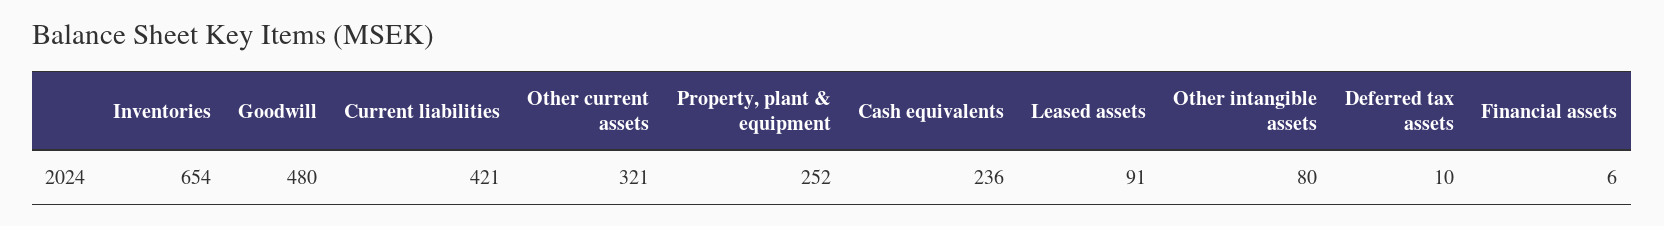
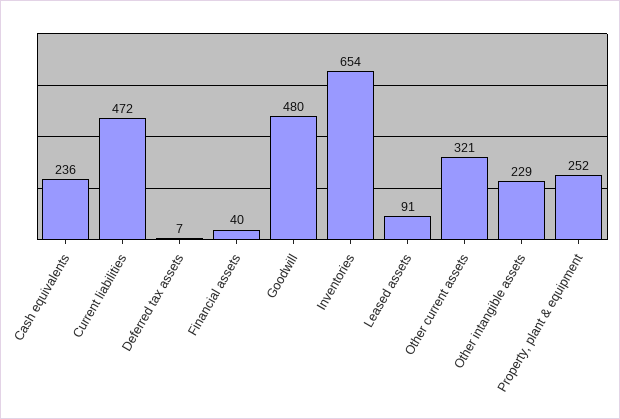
Current liabilities: 421 -> 472
Other intangible assets: 80 -> 229
Deferred tax assets: 10 -> 7
Financial assets: 6 -> 40

